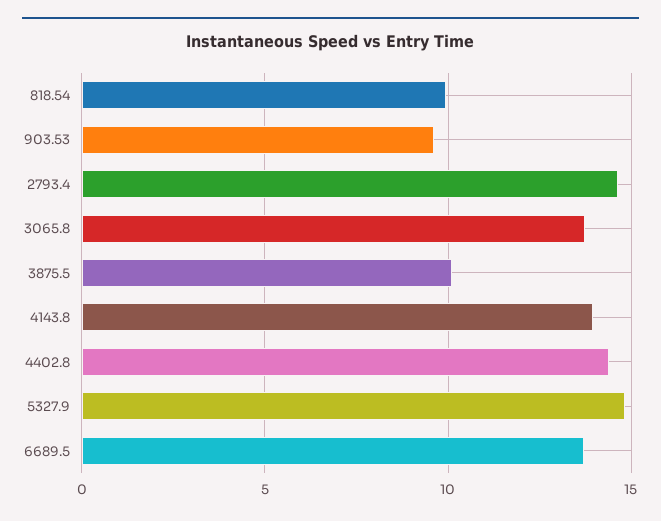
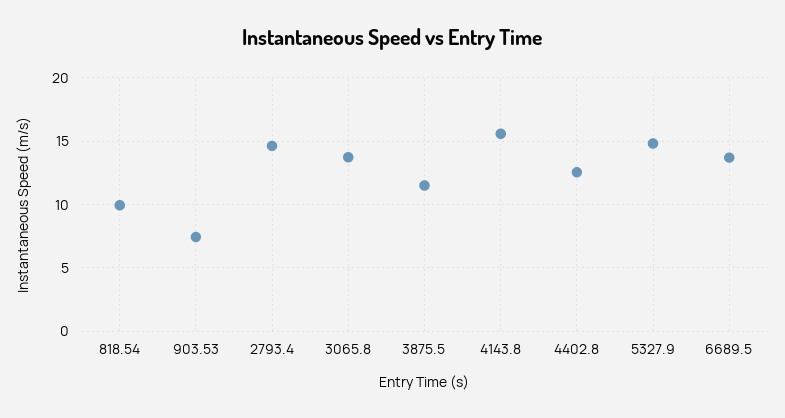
903.53: 9.5 -> 7.5
3875.5: 10 -> 11.5
4143.8: 14 -> 15.5
4402.8: 14.5 -> 12.5

